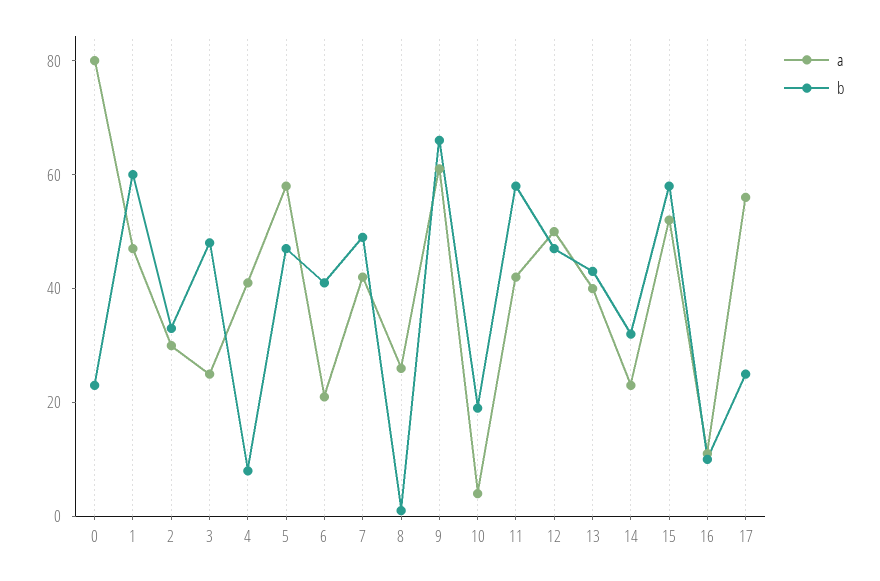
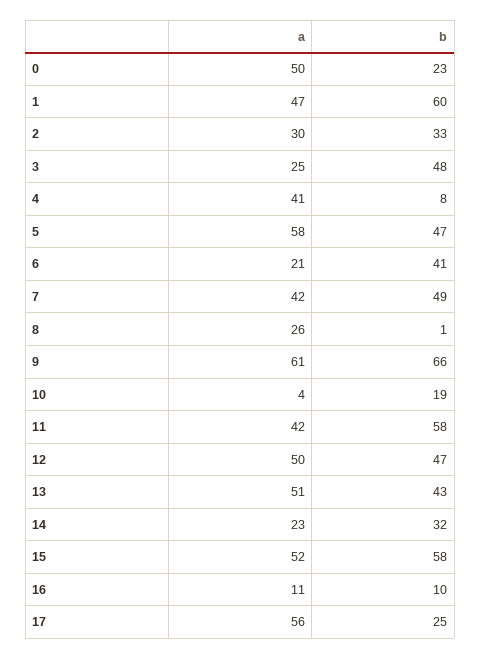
a, 0: 80 -> 50
a, 13: 40 -> 51

